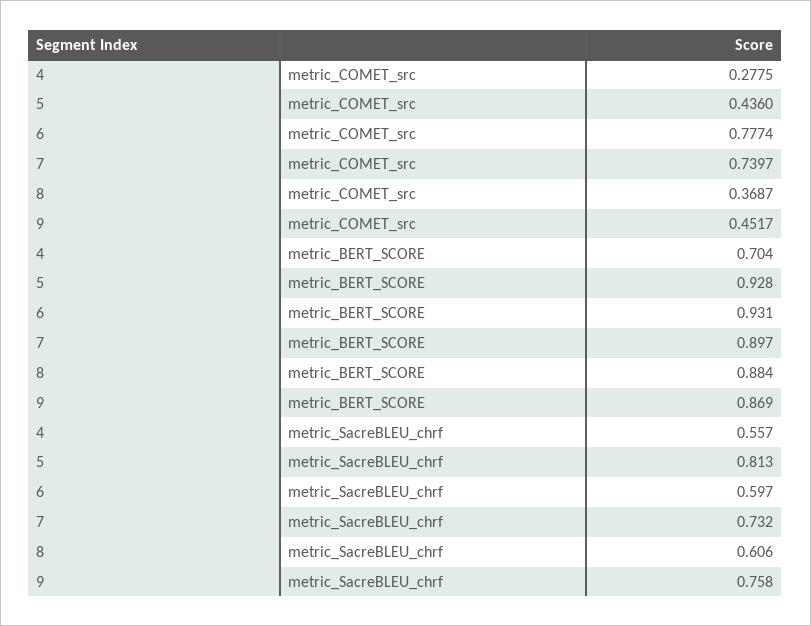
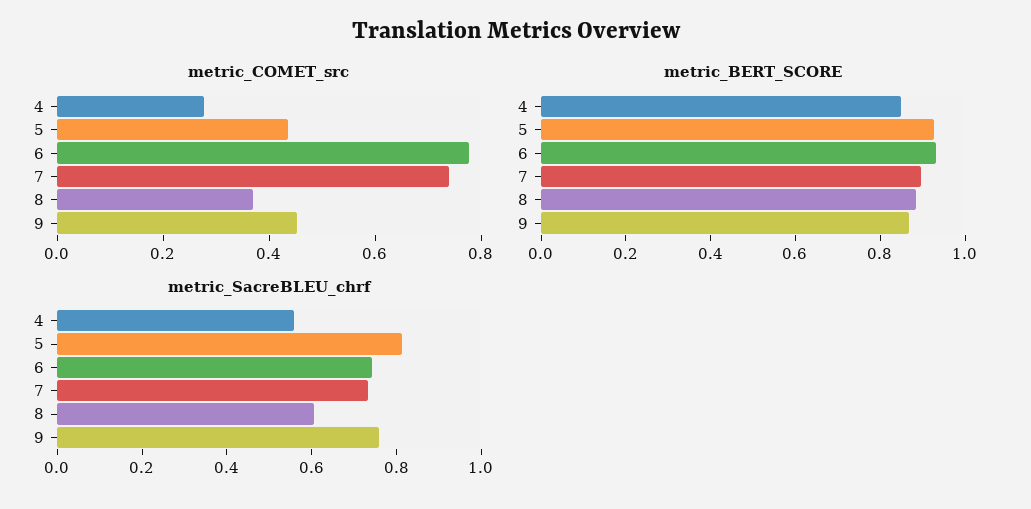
metric_BERT_SCORE, 4: 0.704 -> 0.85
metric_SacreBLEU_chrf, 6: 0.597 -> 0.75

